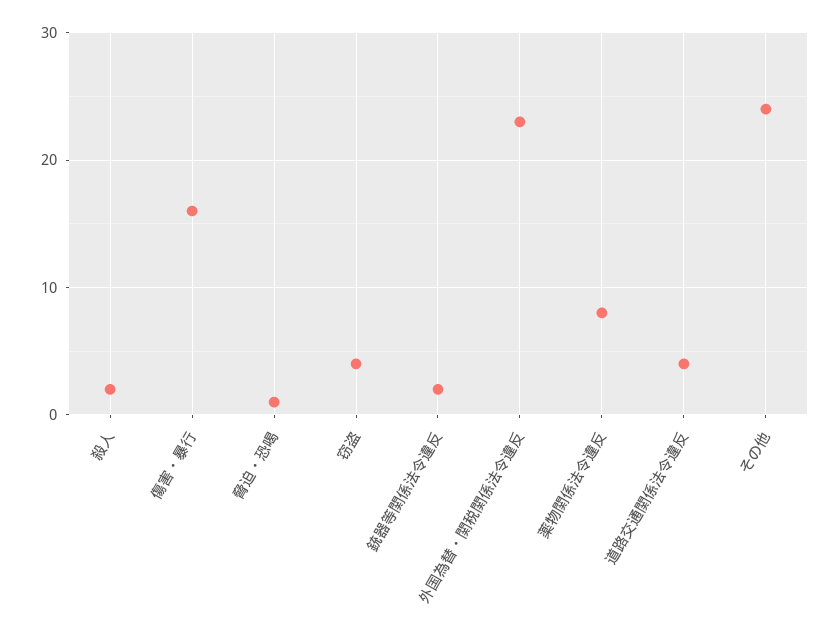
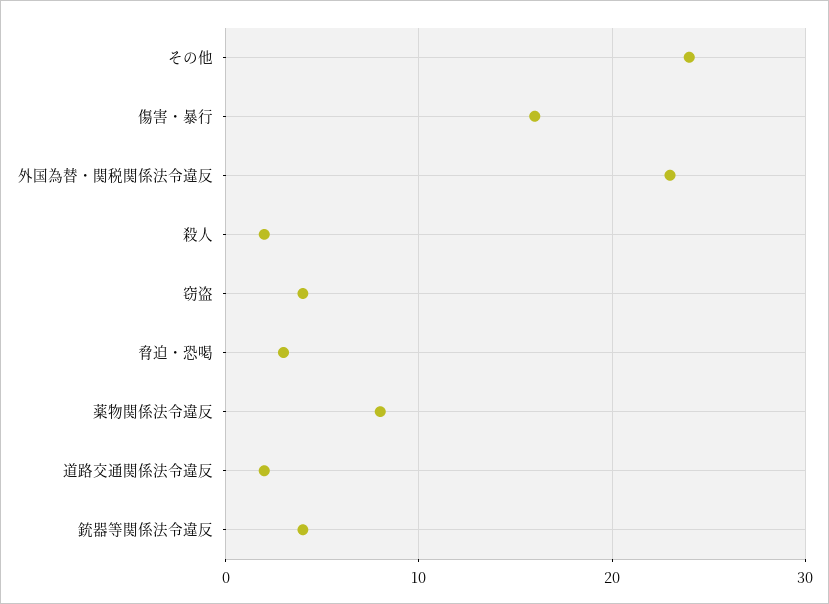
脅迫・恐喝: 1 -> 3
銃器等関係法令違反: 2 -> 4
道路交通関係法令違反: 4 -> 2

